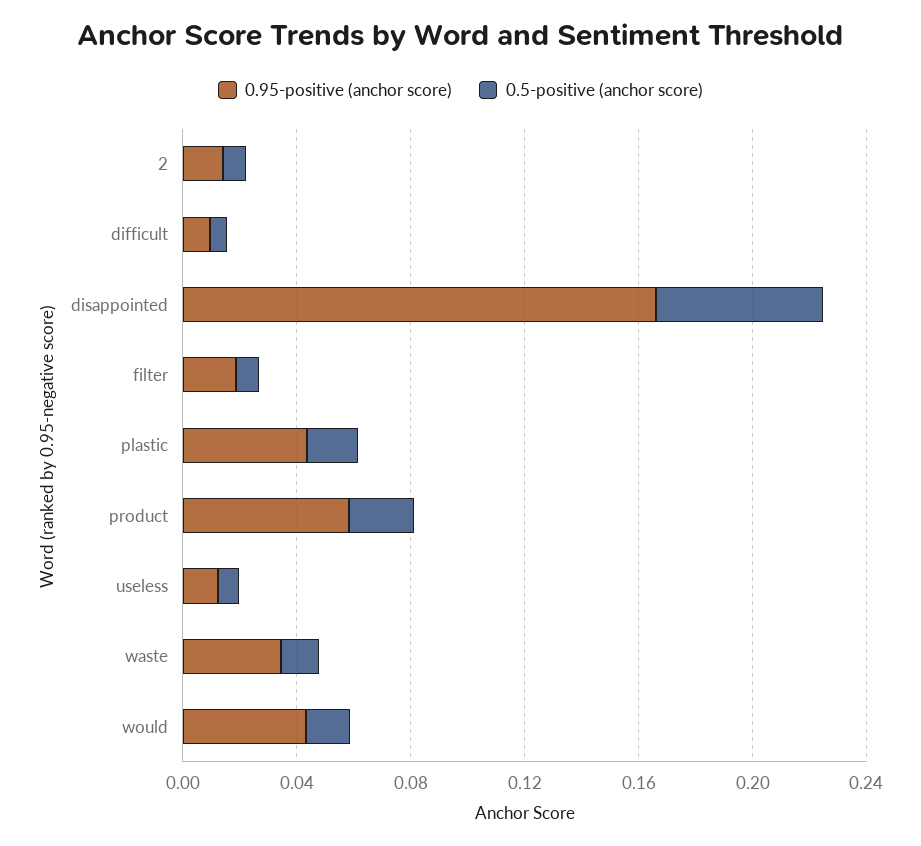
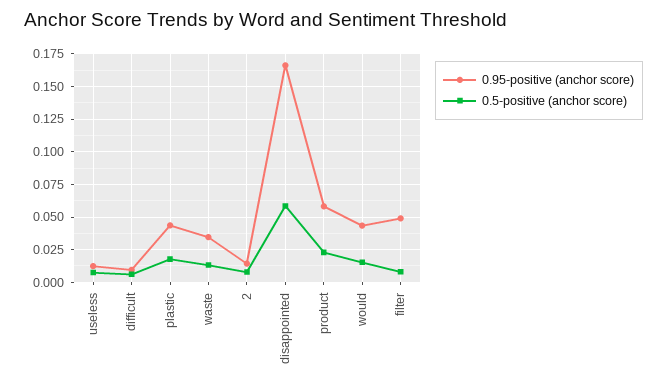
0.95-positive (anchor score), filter: 0.02 -> 0.05

